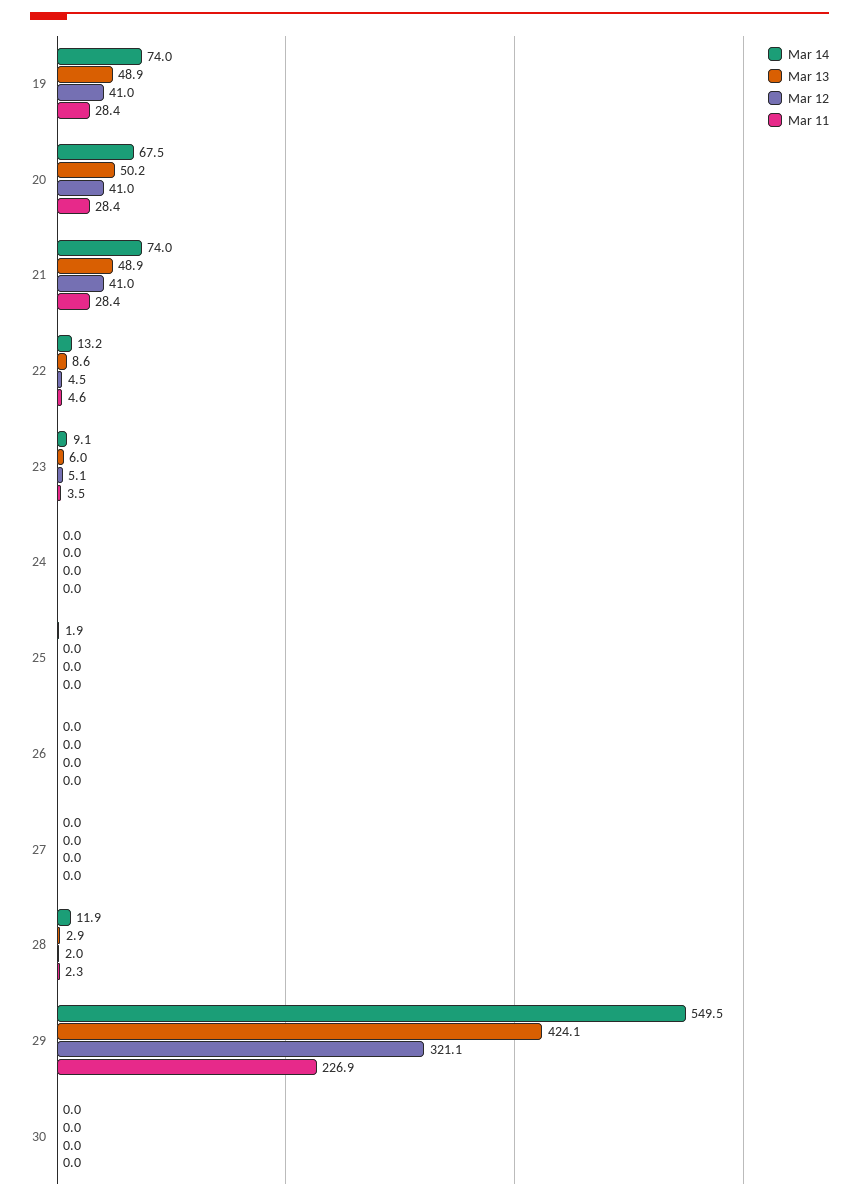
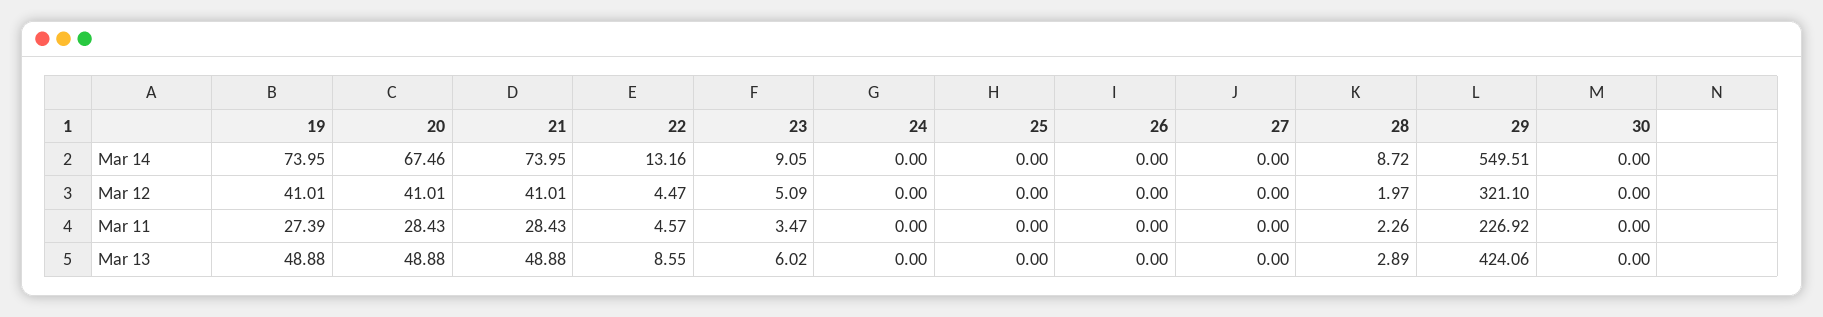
Mar 11, 19: 28.4 -> 27.39
Mar 13, 20: 50.2 -> 48.88
Mar 14, 25: 1.9 -> 0
Mar 14, 28: 11.9 -> 8.72

